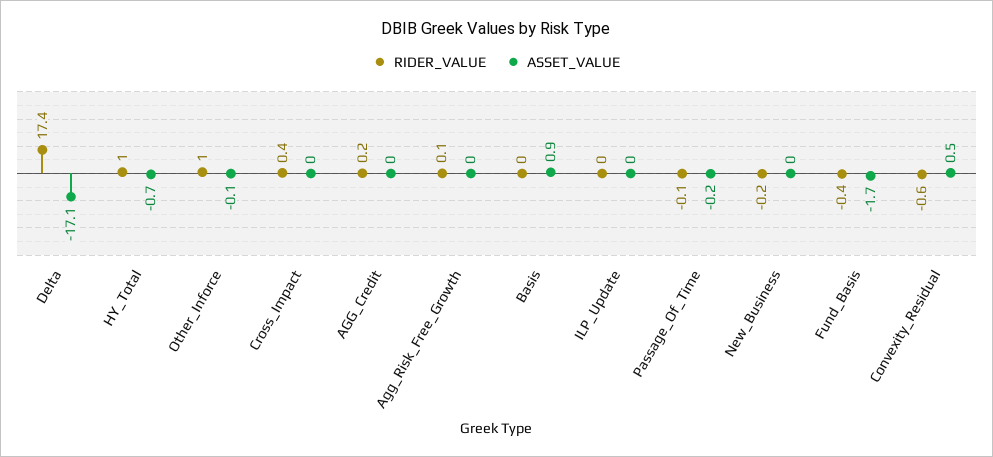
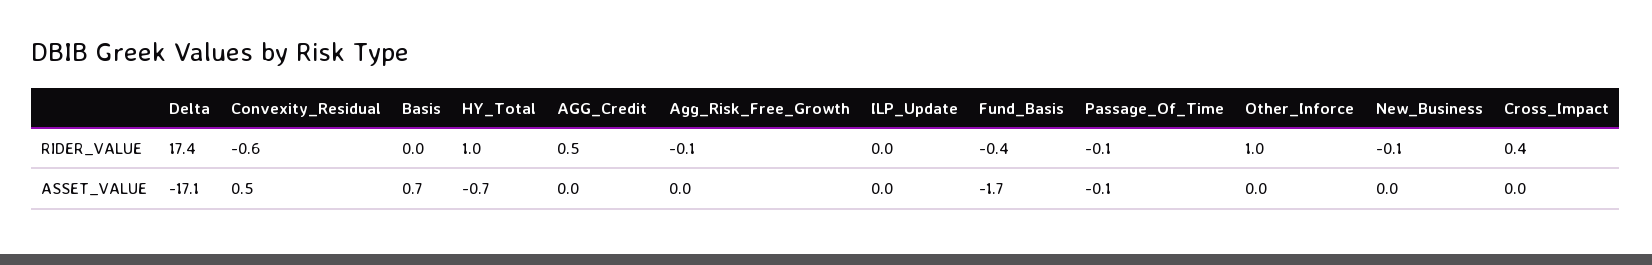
ASSET_VALUE, Other_Inforce: -0.1 -> 0
RIDER_VALUE, AGG_Credit: 0.2 -> 0.5
RIDER_VALUE, Agg_Risk_Free_Growth: 0.1 -> -0.1
ASSET_VALUE, Basis: 0.9 -> 0.7
ASSET_VALUE, Passage_Of_Time: -0.2 -> -0.1
RIDER_VALUE, New_Business: -0.2 -> -0.1

